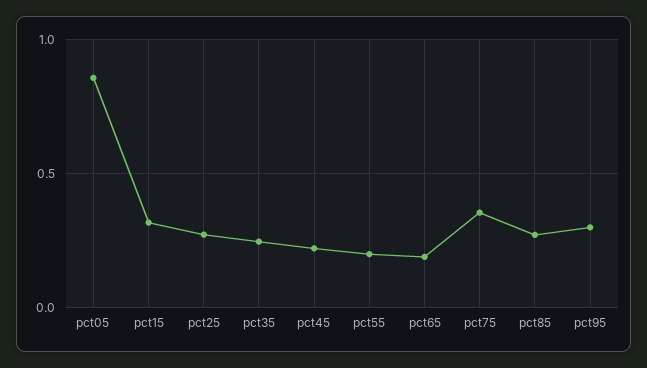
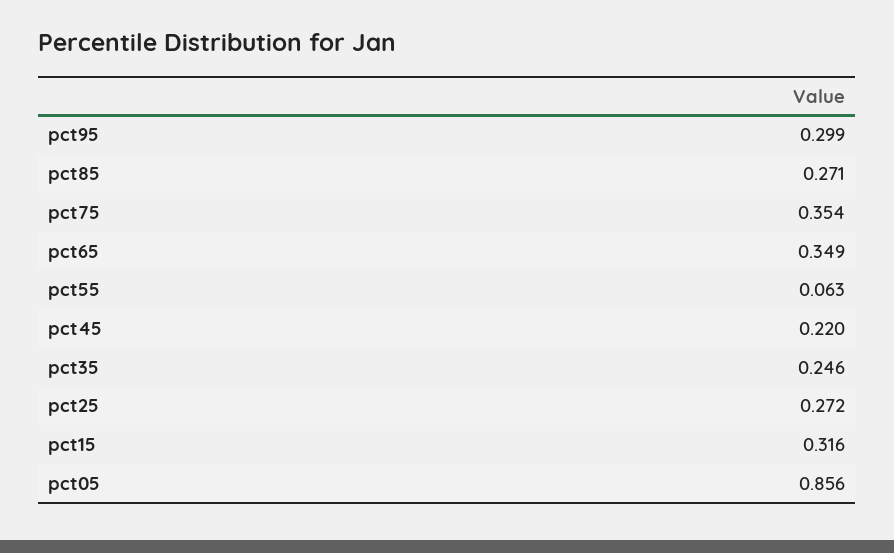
pct55: 0.2 -> 0.063
pct65: 0.2 -> 0.349

